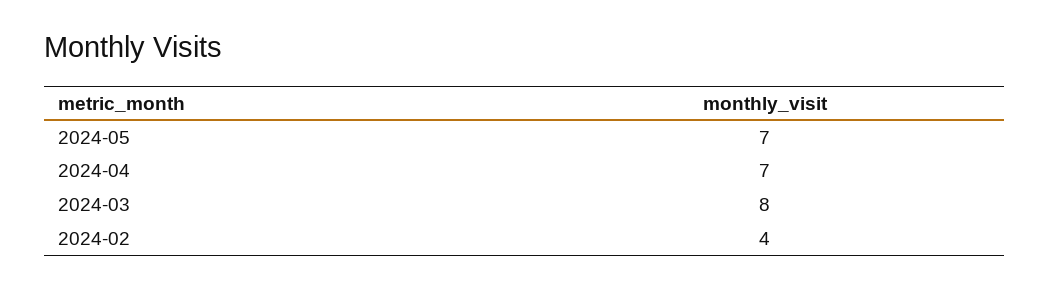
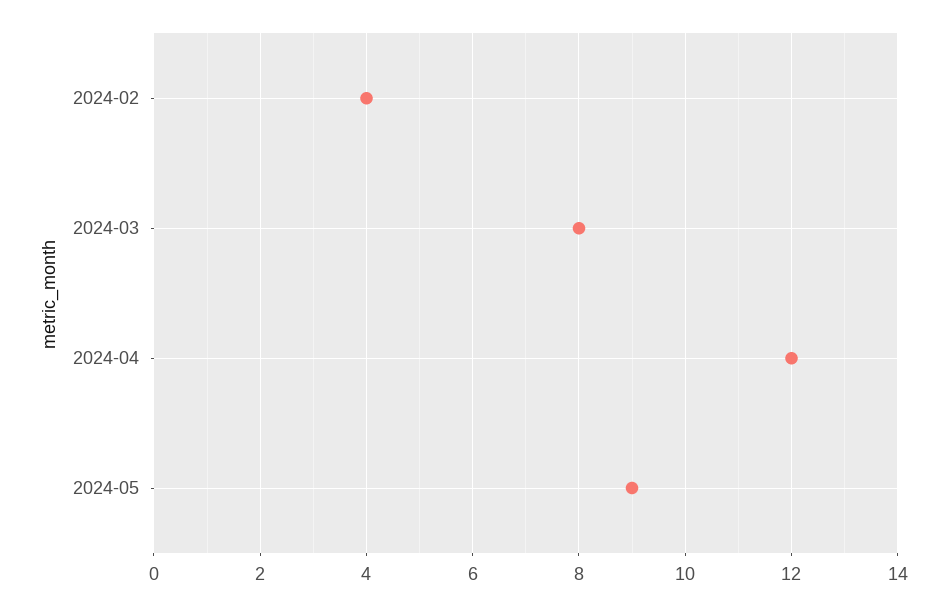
2024-05: 7 -> 9
2024-04: 7 -> 12

